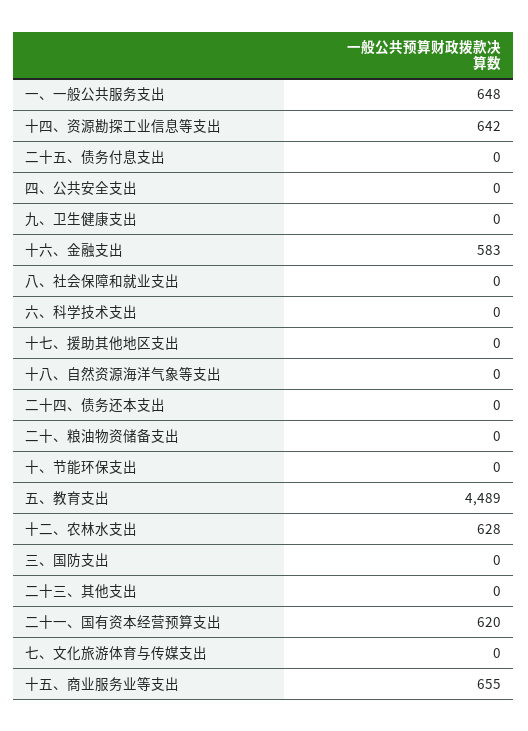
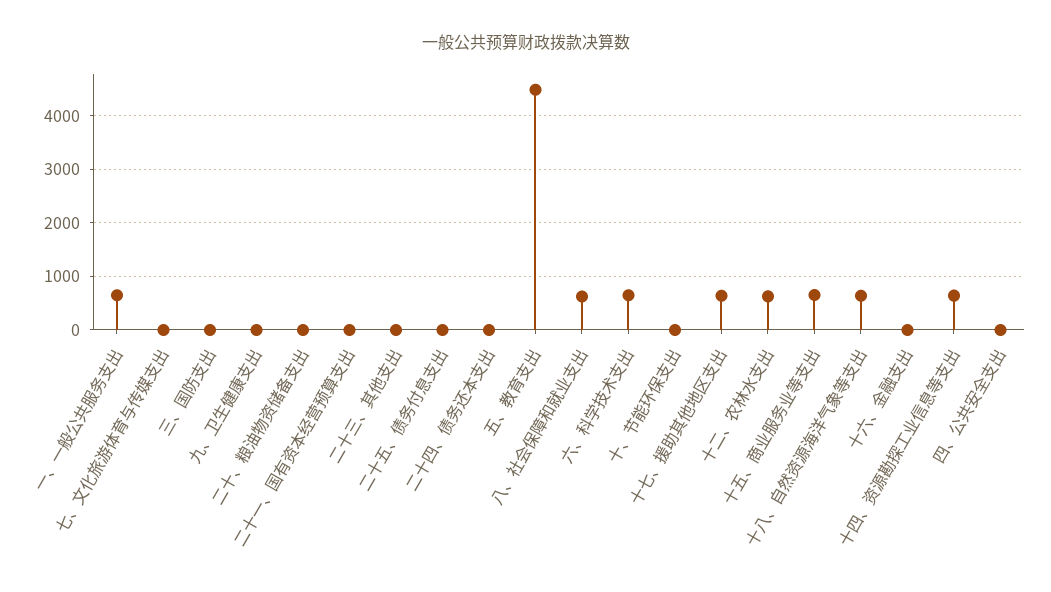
十六、金融支出: 583 -> 0
八、社会保障和就业支出: 0 -> 600
六、科学技术支出: 0 -> 600
十七、援助其他地区支出: 0 -> 600
十八、自然资源海洋气象等支出: 0 -> 600
二十一、国有资本经营预算支出: 620 -> 0

